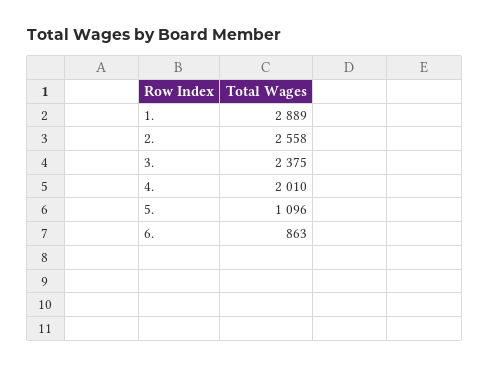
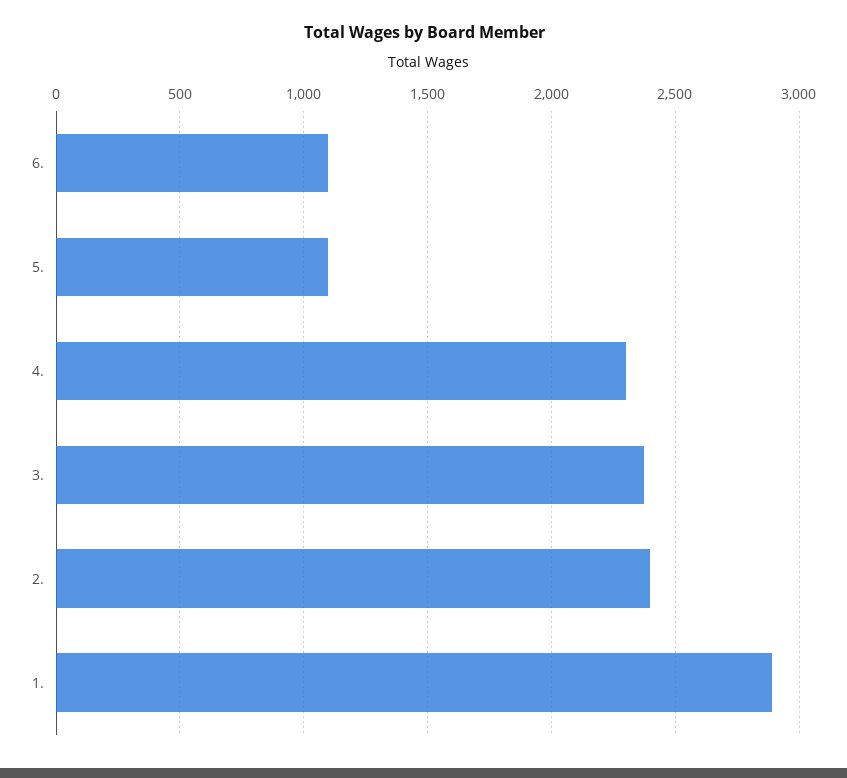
2.: 2558 -> 2400
4.: 2010 -> 2300
6.: 863 -> 1100

